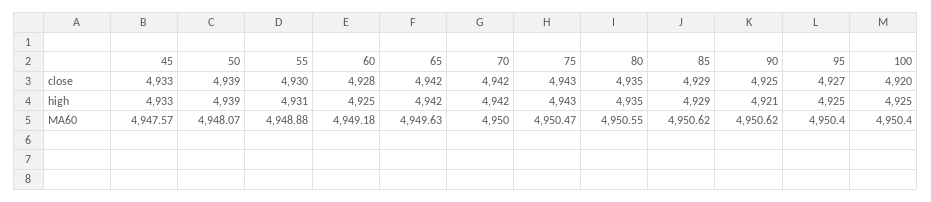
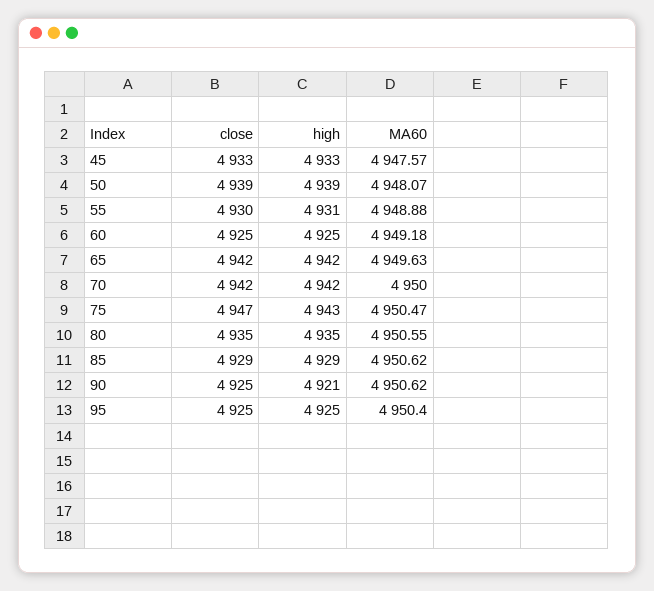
60, close: 4928 -> 4925
75, close: 4943 -> 4947
95, close: 4927 -> 4925
100, close: 4920 -> none
100, high: 4925 -> none
100, MA60: 4950.4 -> none

